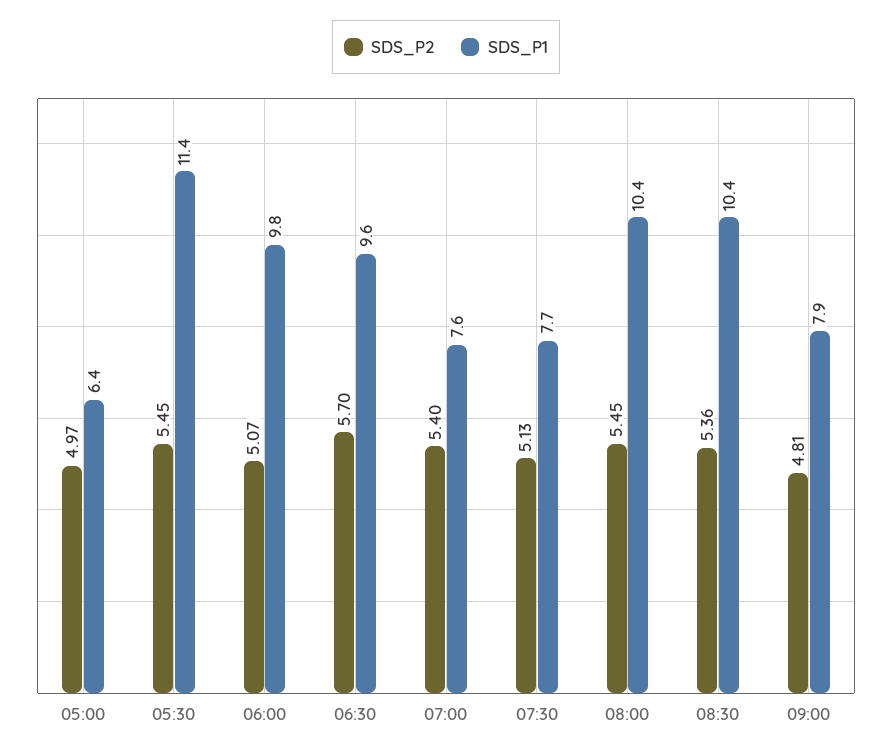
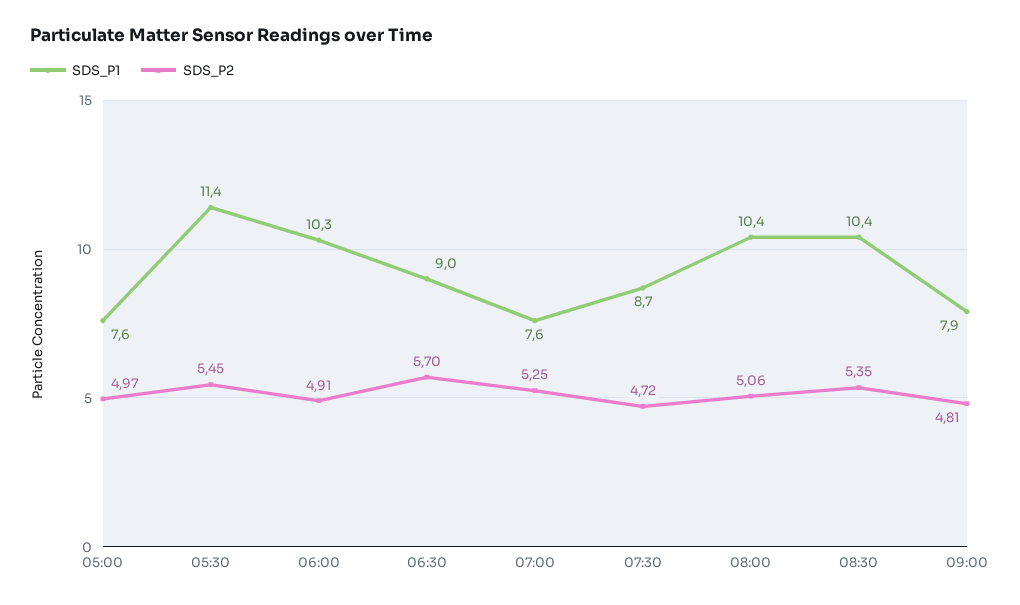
SDS_P1, 05:00: 6.4 -> 7.6
SDS_P2, 06:00: 5.07 -> 4.91
SDS_P1, 06:00: 9.8 -> 10.3
SDS_P1, 06:30: 9.6 -> 9
SDS_P2, 07:00: 5.4 -> 5.25
SDS_P2, 07:30: 5.13 -> 4.72
SDS_P1, 07:30: 7.7 -> 8.7
SDS_P2, 08:00: 5.45 -> 5.06
SDS_P2, 08:30: 5.36 -> 5.35

